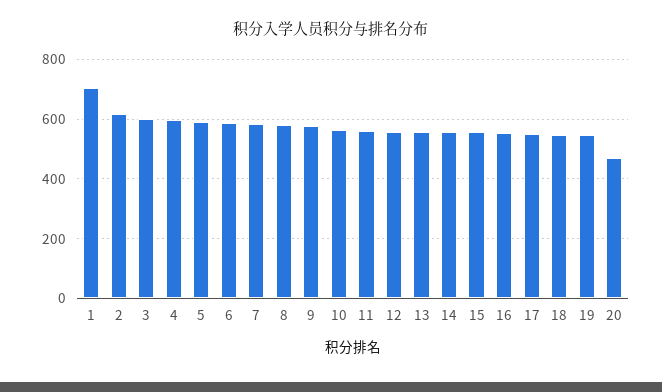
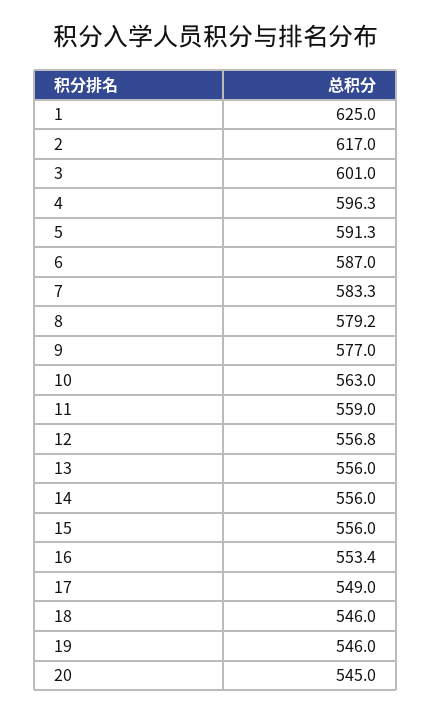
1: 700 -> 625
20: 475 -> 545

